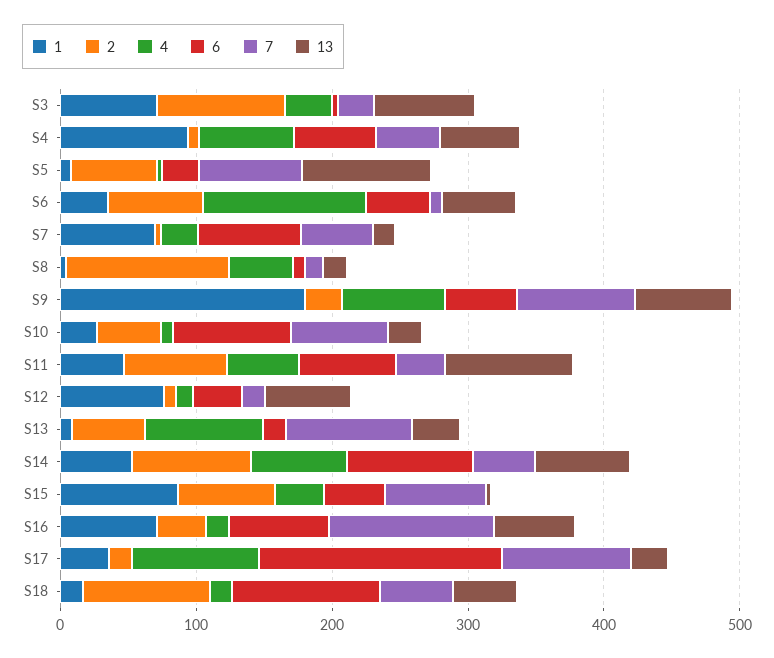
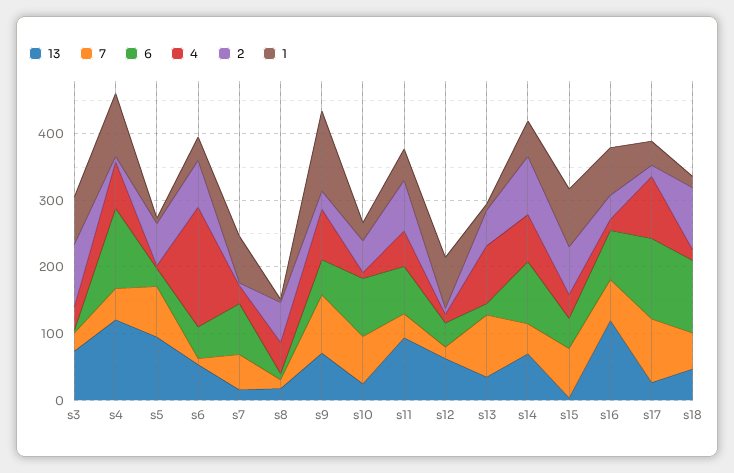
6, S4: 60 -> 120
13, S4: 60 -> 120
4, S6: 120 -> 180
2, S8: 120 -> 60
1, S9: 180 -> 120
7, S16: 120 -> 60
13, S16: 60 -> 120
6, S17: 180 -> 120

